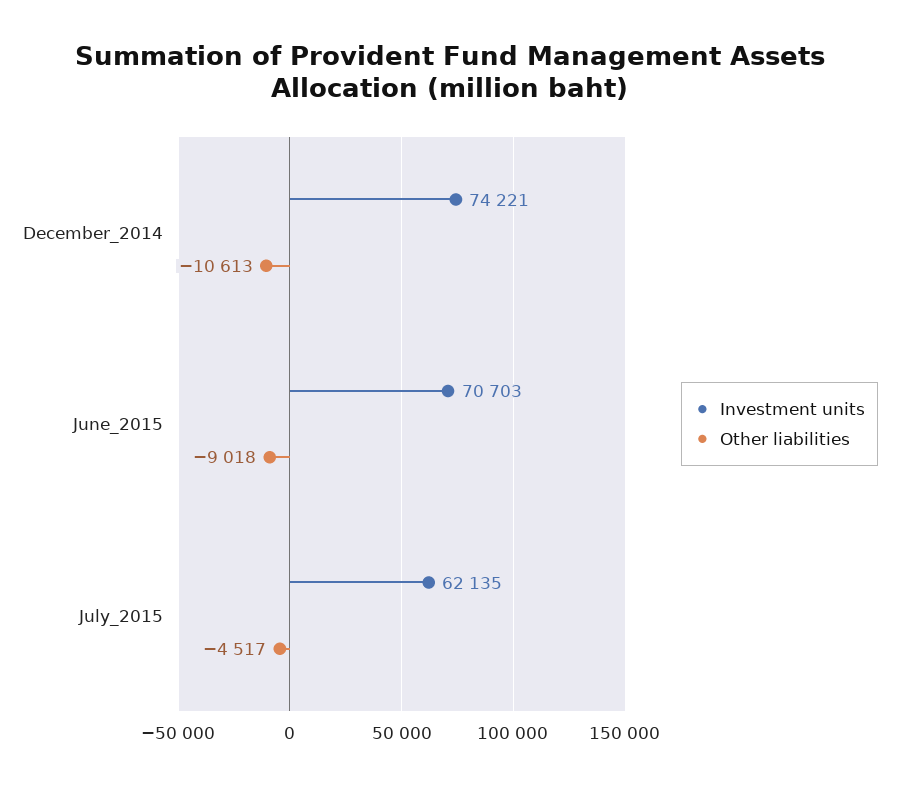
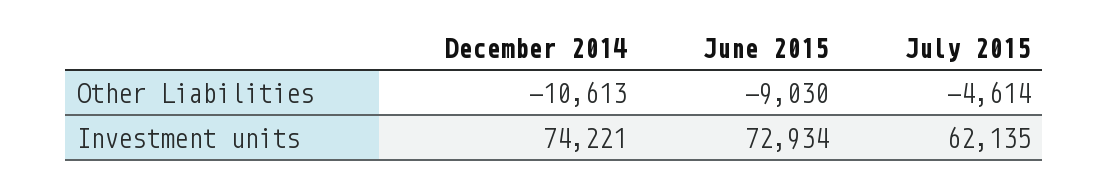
Investment units, June_2015: 70703 -> 72934
Other liabilities, June_2015: -9018 -> -9030
Other liabilities, July_2015: -4517 -> -4614

